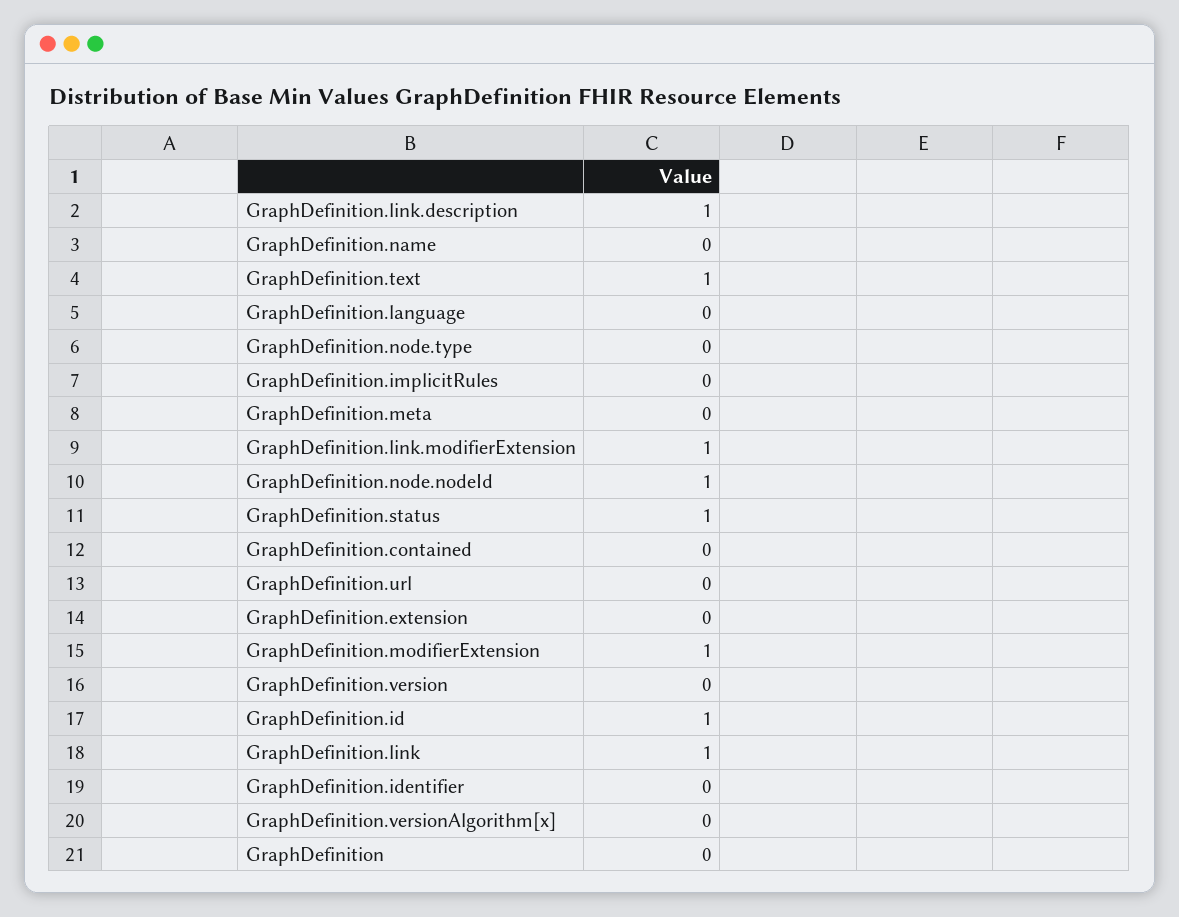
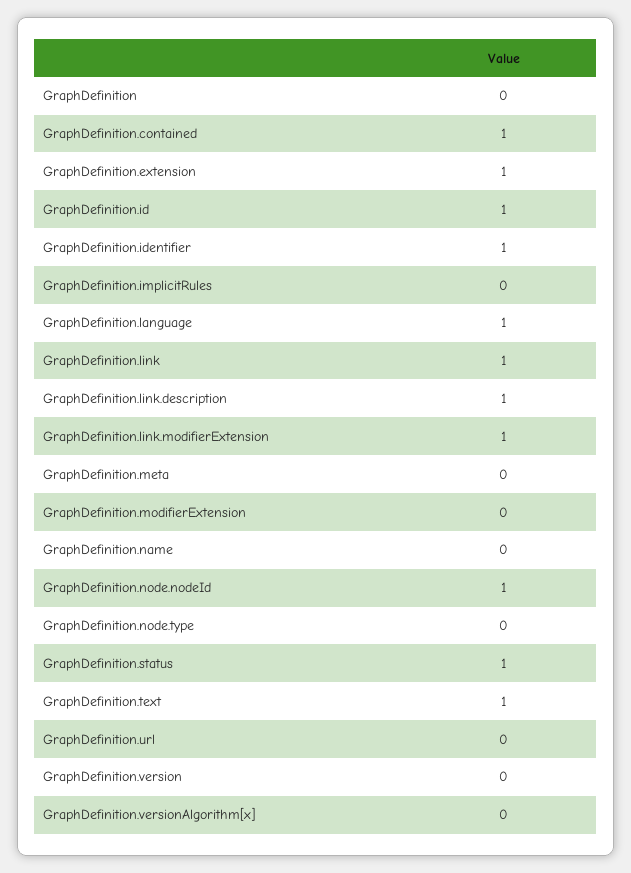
GraphDefinition.language: 0 -> 1
GraphDefinition.contained: 0 -> 1
GraphDefinition.extension: 0 -> 1
GraphDefinition.modifierExtension: 1 -> 0
GraphDefinition.identifier: 0 -> 1

